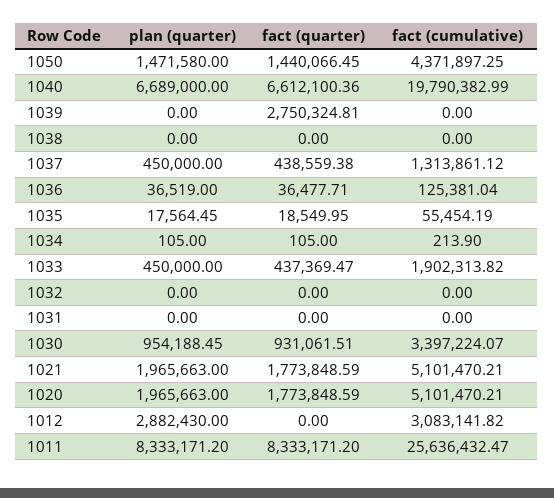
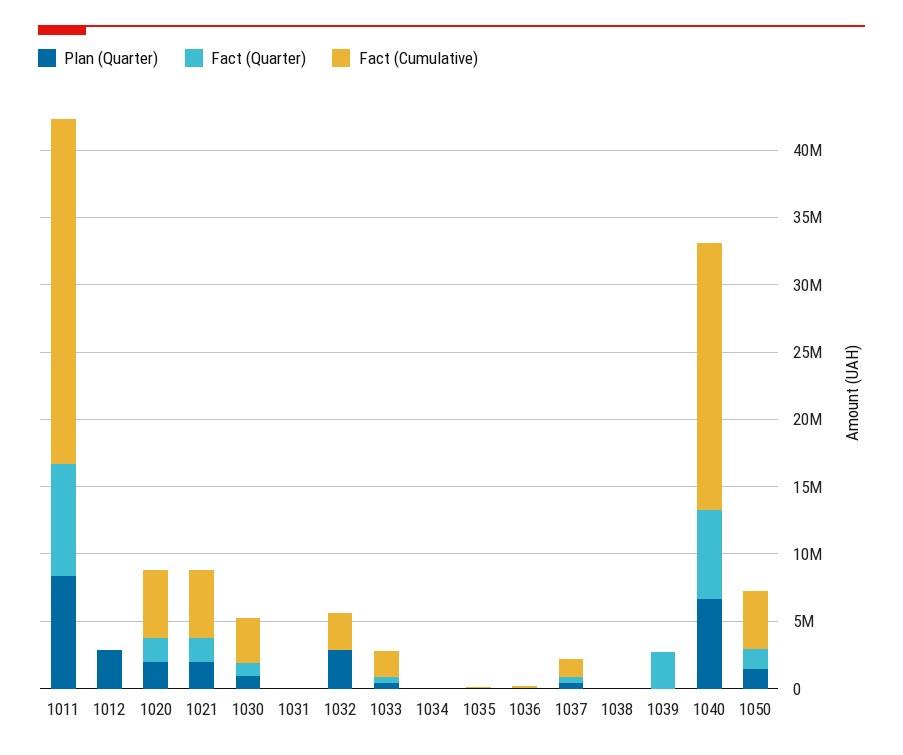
plan (quarter), 1032: 0 -> 3000000
fact (cumulative), 1032: 0 -> 3000000
fact (cumulative), 1012: 3083141.82 -> 0

